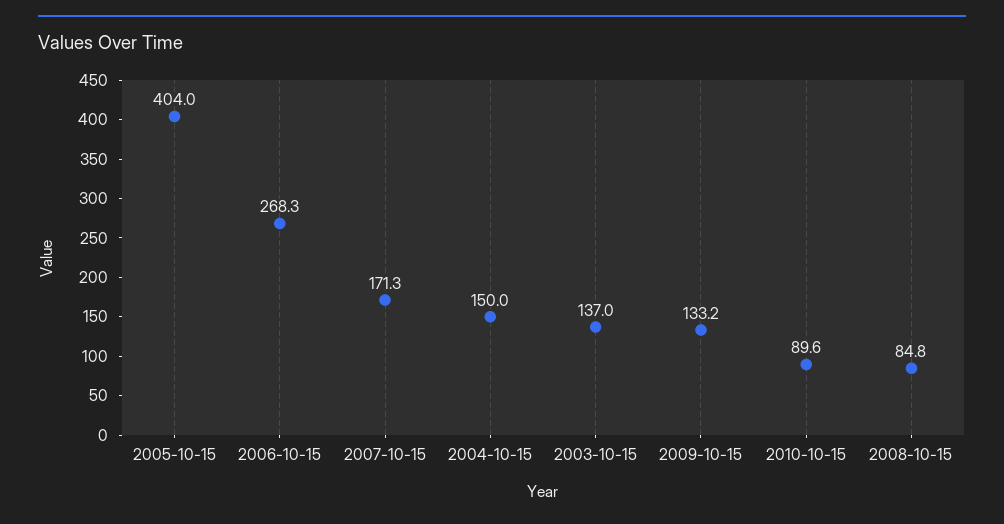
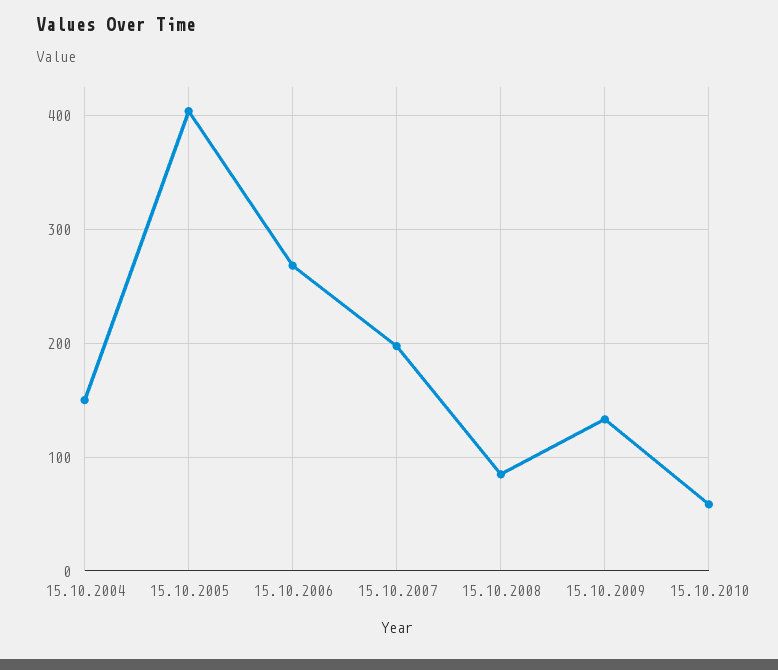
2007-10-15: 171.3 -> 200
2003-10-15: 137 -> none
2010-10-15: 89.6 -> 60

